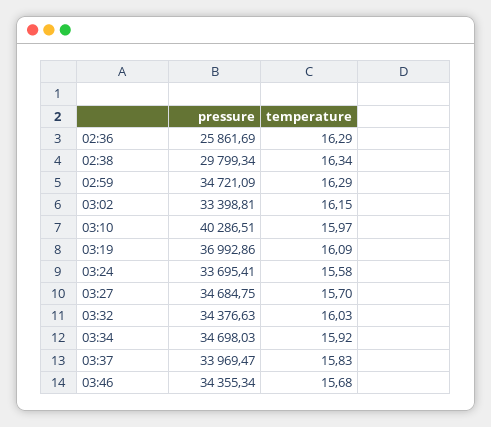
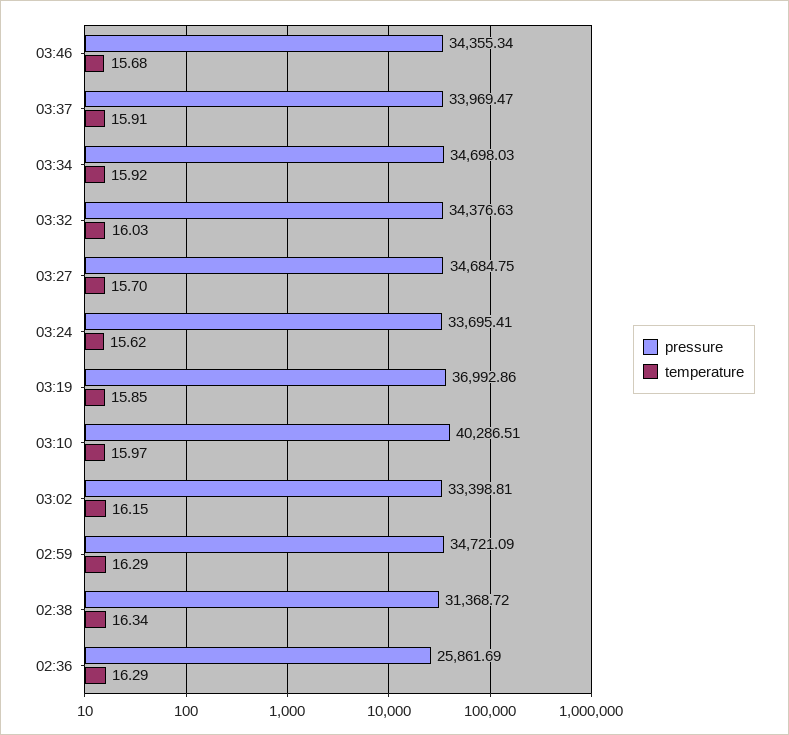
pressure, 02:38: 29799.34 -> 31368.72
temperature, 03:19: 16.09 -> 15.85
temperature, 03:24: 15.58 -> 15.62
temperature, 03:37: 15.83 -> 15.91

